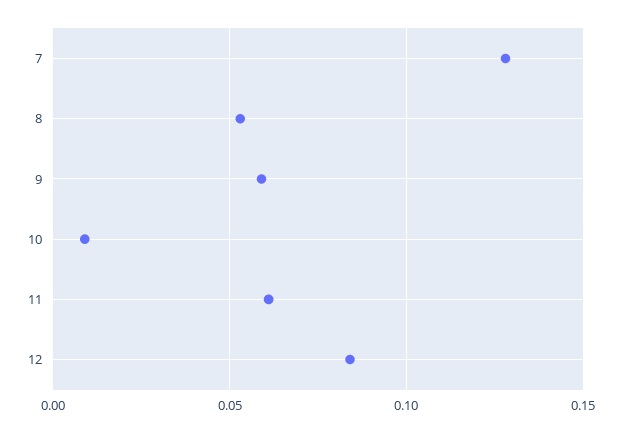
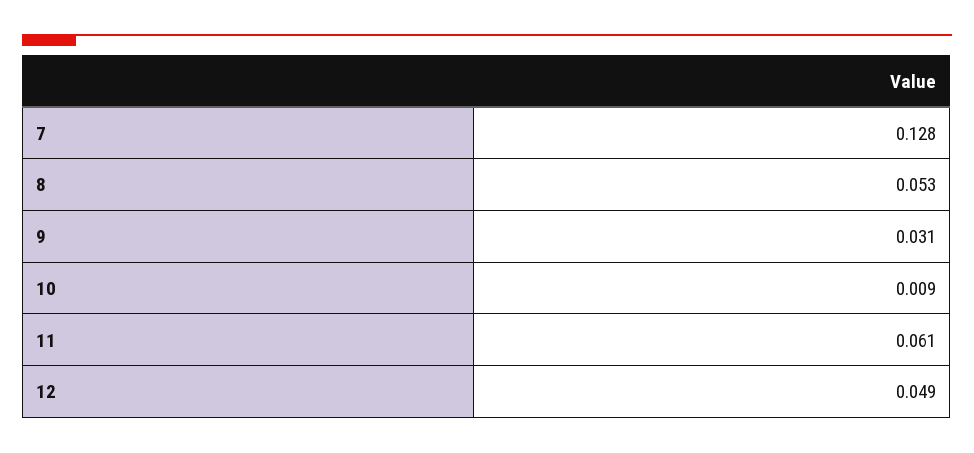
9: 0.06 -> 0.031
12: 0.085 -> 0.049

